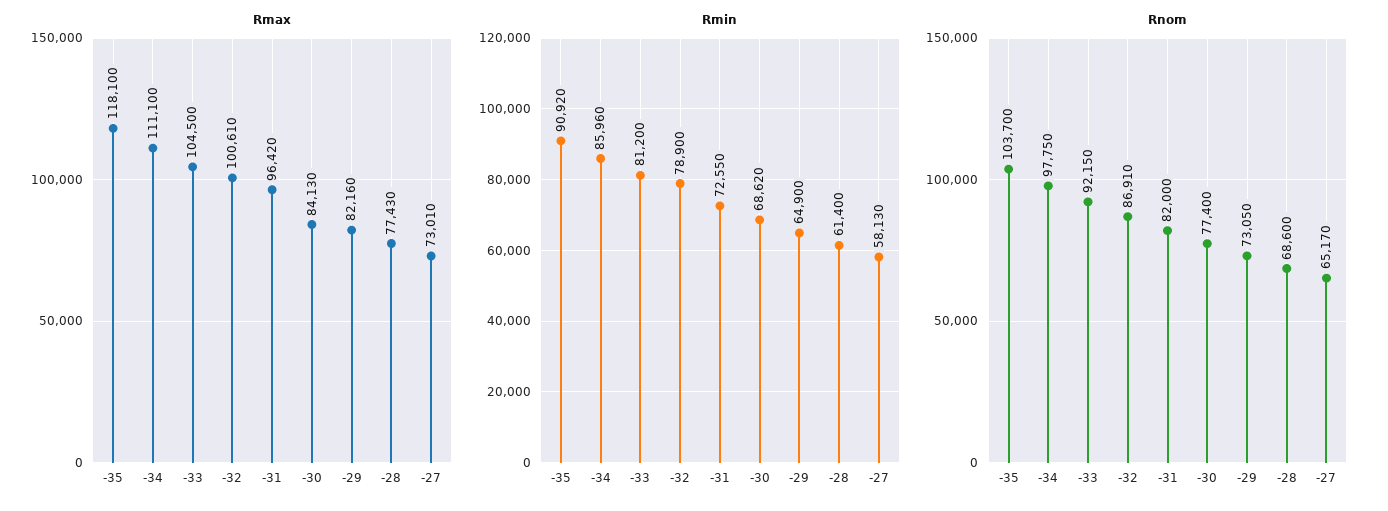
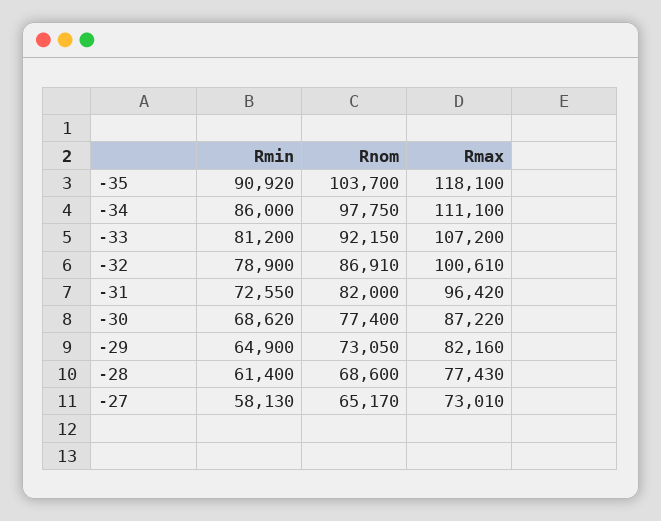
Rmax, -33: 104500 -> 107200
Rmax, -30: 84130 -> 87220
Rmin, -34: 85960 -> 86000

